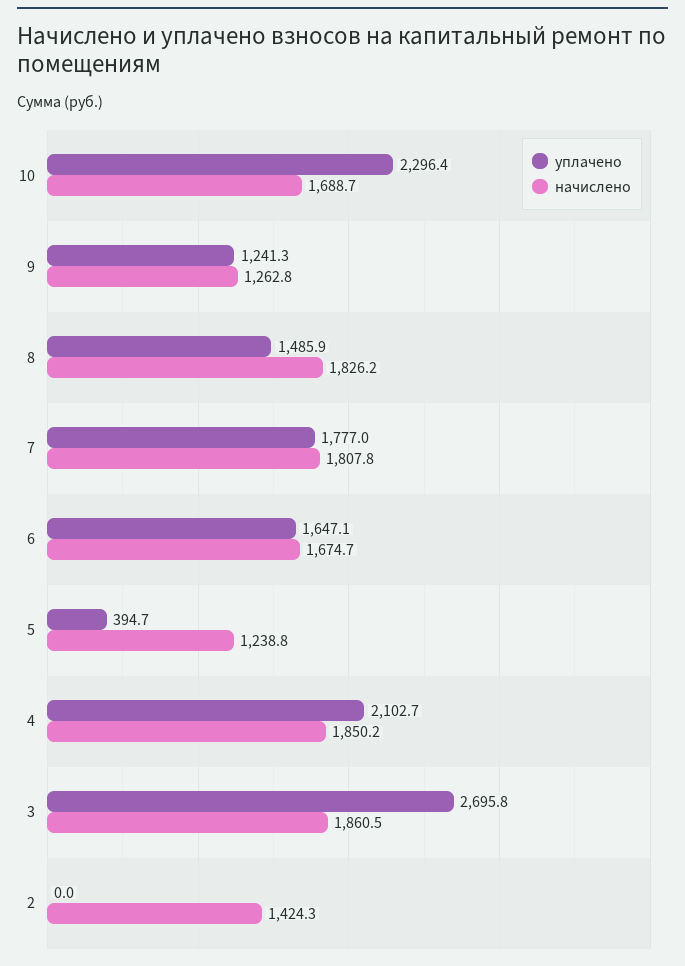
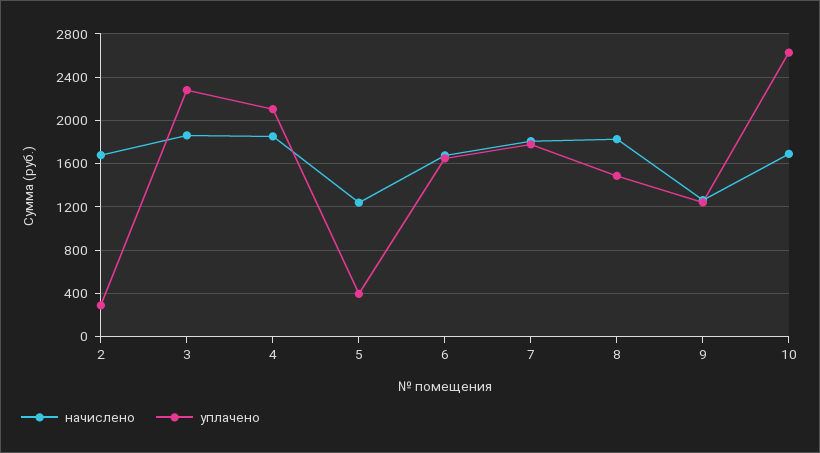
уплачено, 10: 2296.4 -> 2600
уплачено, 3: 2695.8 -> 2300
уплачено, 2: 0 -> 300
начислено, 2: 1424.3 -> 1700

